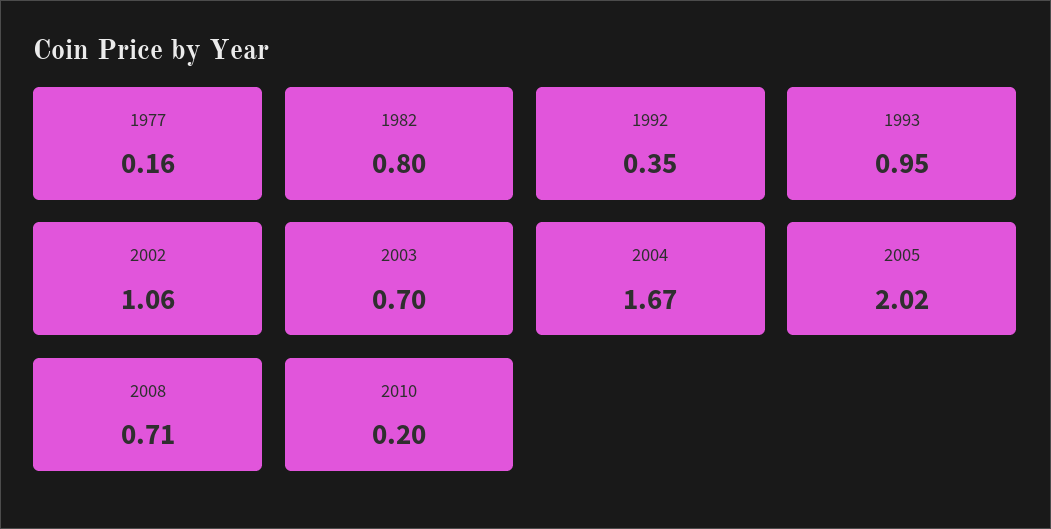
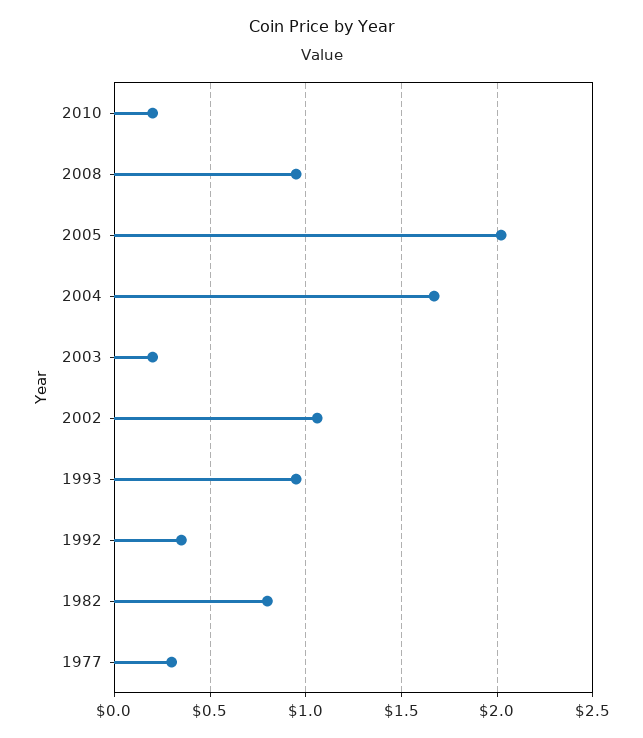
1977: 0.16 -> 0.3
2003: 0.7 -> 0.2
2008: 0.71 -> 0.95

